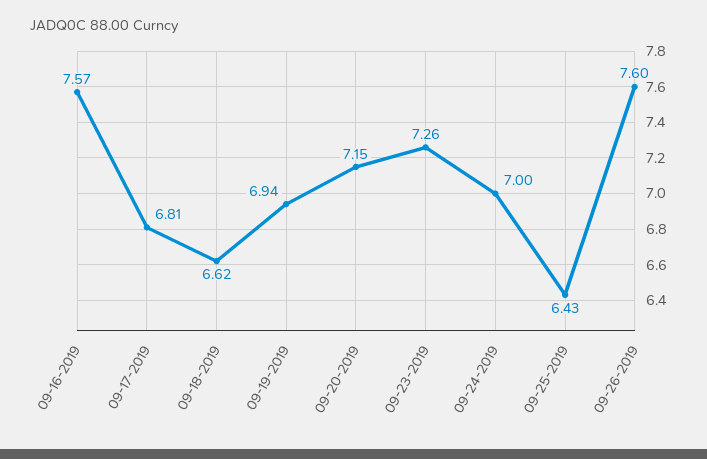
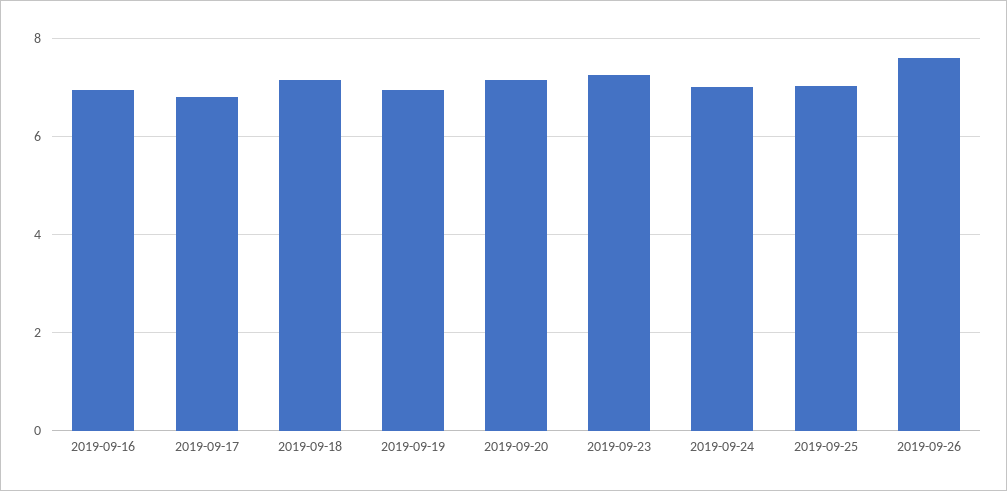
09-16-2019: 7.57 -> 7
09-18-2019: 6.62 -> 7.2
09-25-2019: 6.43 -> 7

